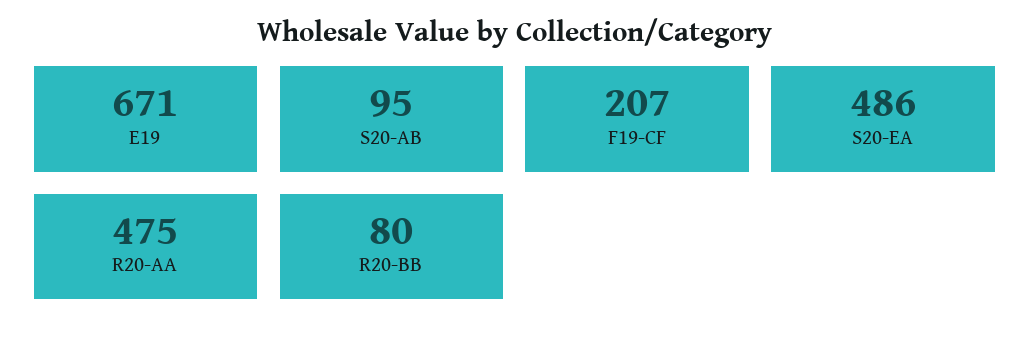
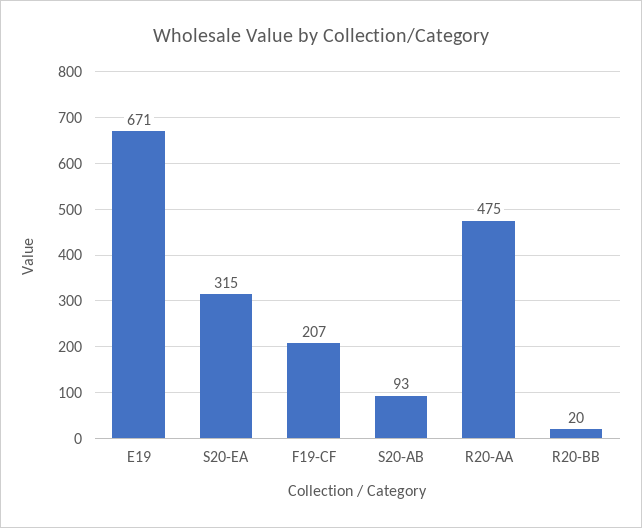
S20-AB: 95 -> 93
S20-EA: 486 -> 315
R20-BB: 80 -> 20

